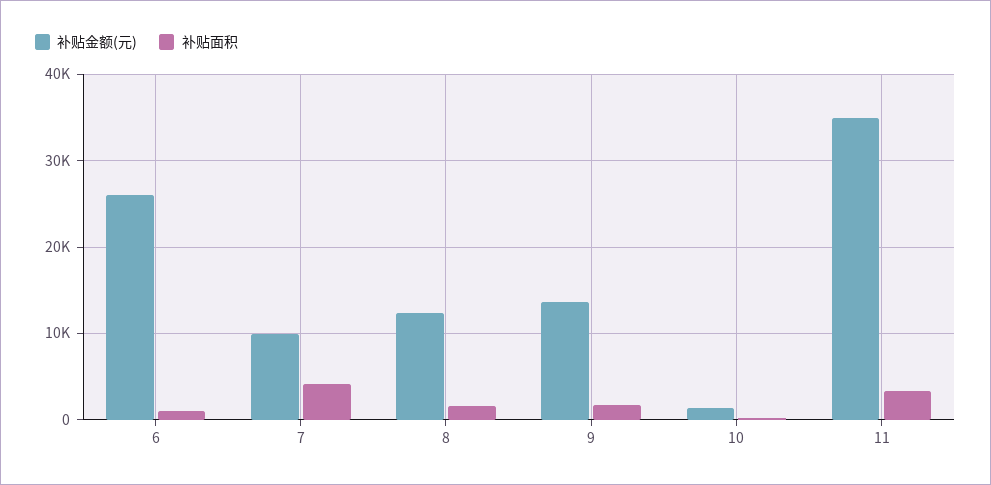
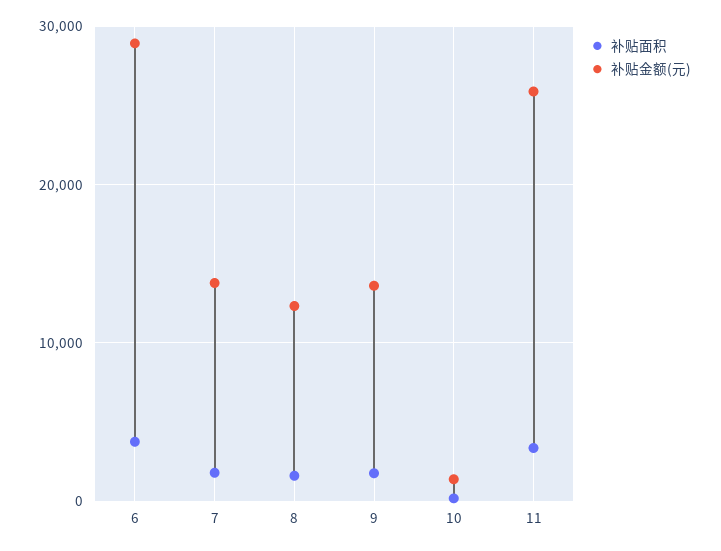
补贴金额(元), 6: 26000 -> 29000
补贴面积, 6: 1000 -> 4000
补贴金额(元), 7: 10000 -> 14000
补贴面积, 7: 4000 -> 2000
补贴金额(元), 11: 35000 -> 26000

